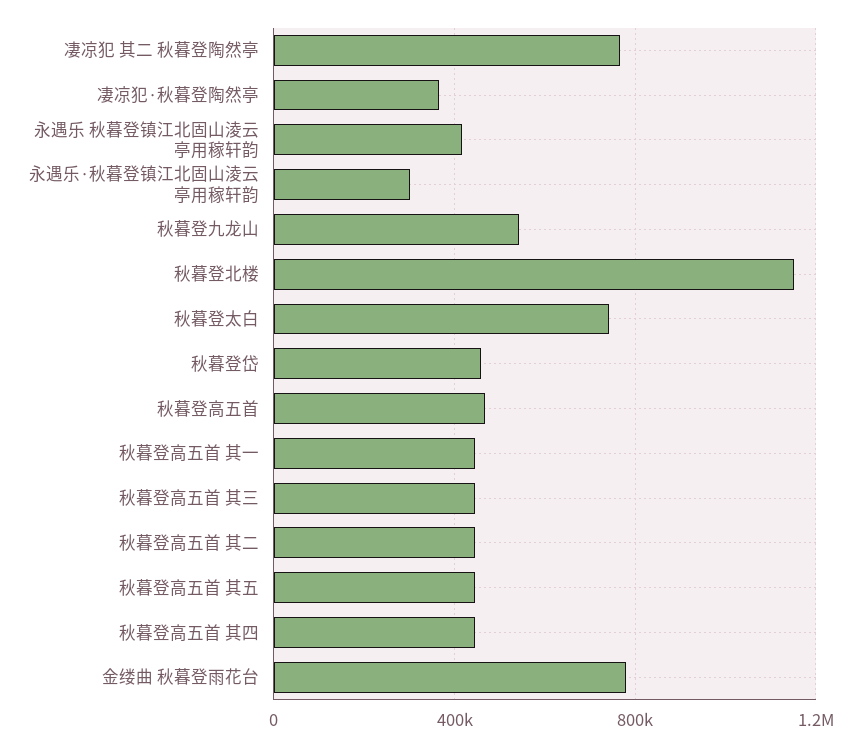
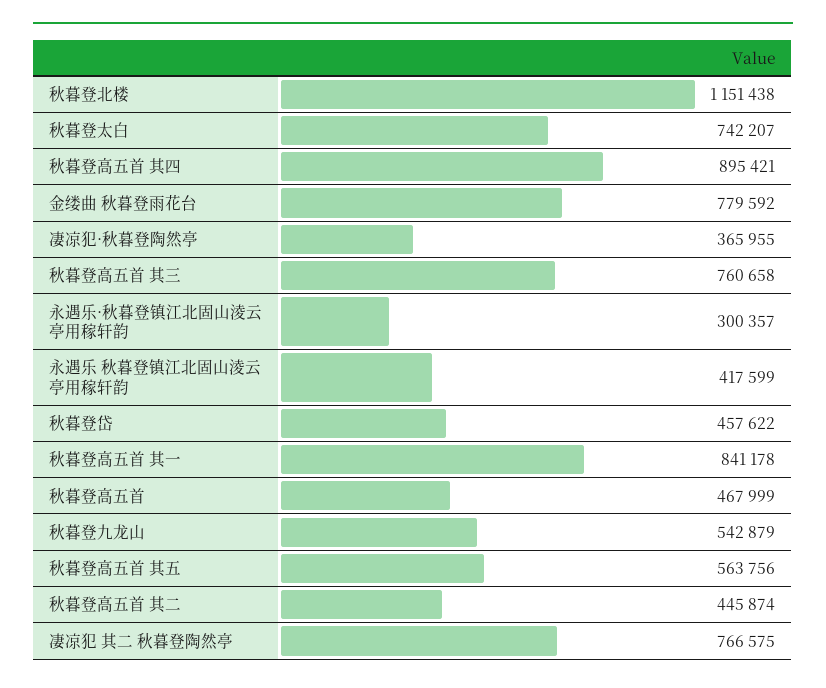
秋暮登高五首 其一: 450000 -> 841178
秋暮登高五首 其三: 450000 -> 760658
秋暮登高五首 其五: 450000 -> 563756
秋暮登高五首 其四: 450000 -> 895421

